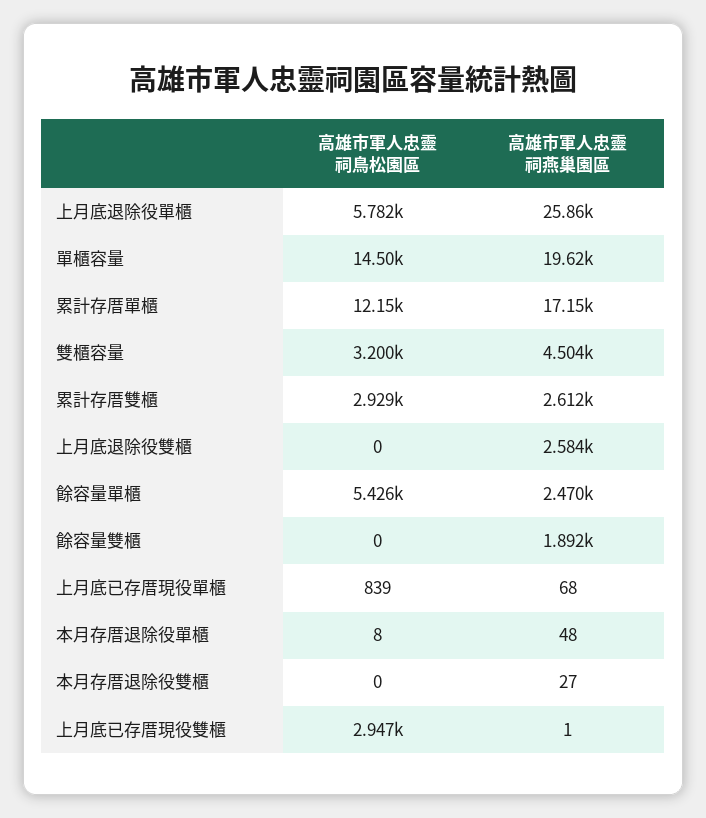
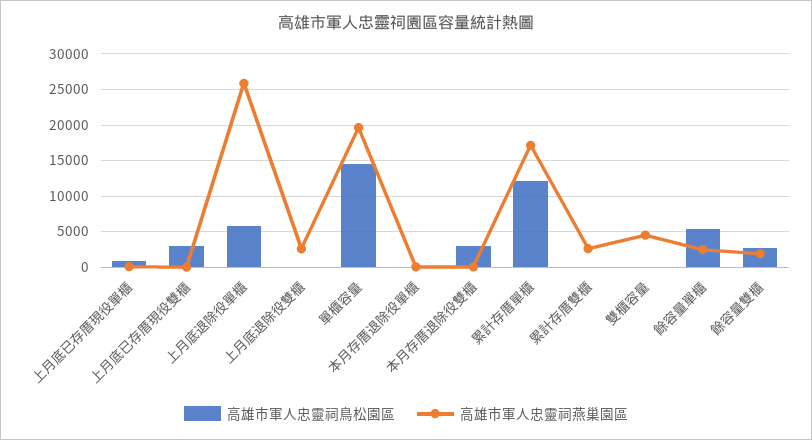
高雄市軍人忠靈祠鳥松園區, 雙櫃容量: 3200 -> 0
高雄市軍人忠靈祠鳥松園區, 累計存厝雙櫃: 2929 -> 0
高雄市軍人忠靈祠鳥松園區, 餘容量雙櫃: 0 -> 3000
高雄市軍人忠靈祠鳥松園區, 本月存厝退除役雙櫃: 0 -> 3000

